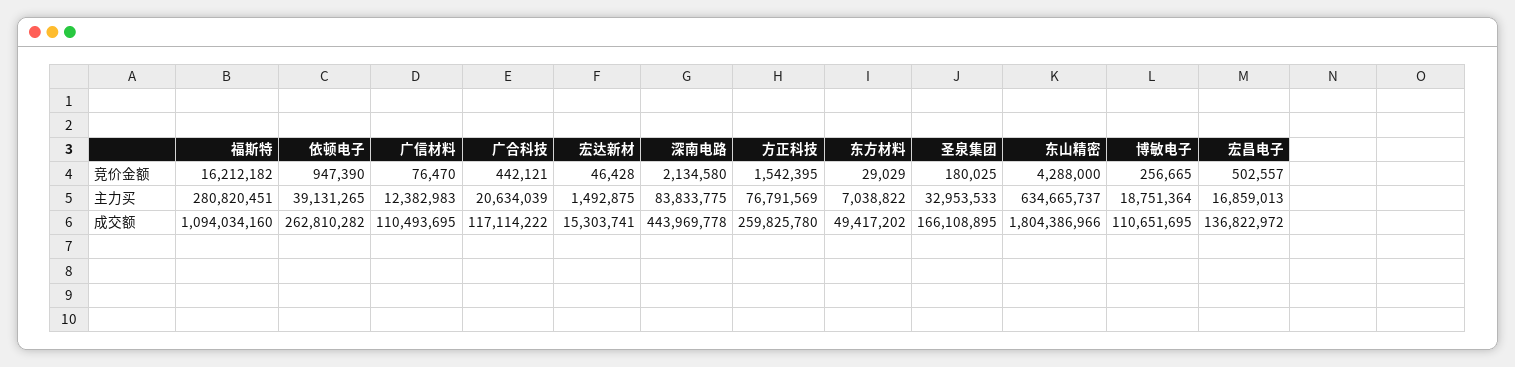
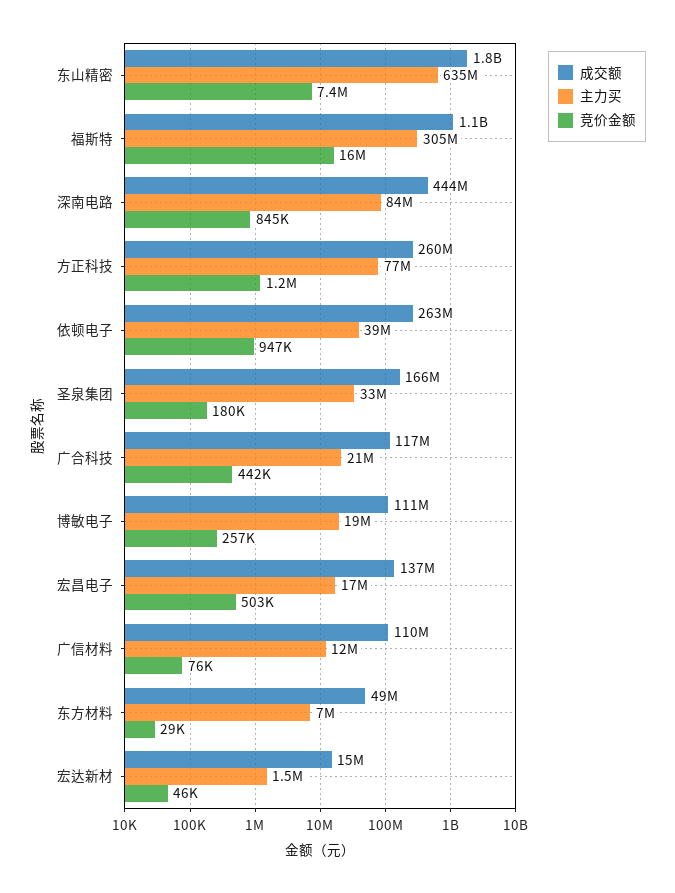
竞价金额, 深南电路: 2134580 -> 845000
竞价金额, 方正科技: 1542395 -> 1200000
竞价金额, 东山精密: 4288000 -> 7400000
主力买, 福斯特: 280820451 -> 305000000

